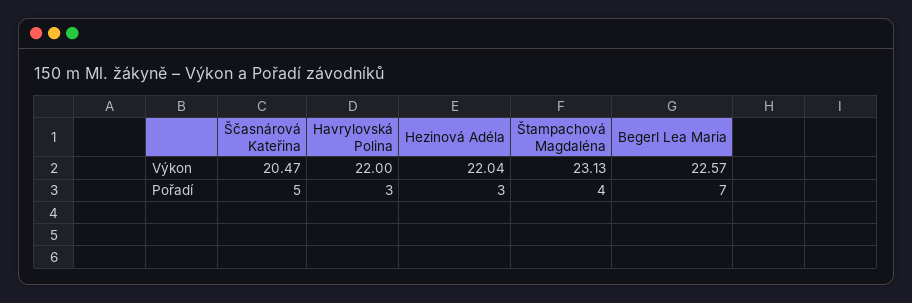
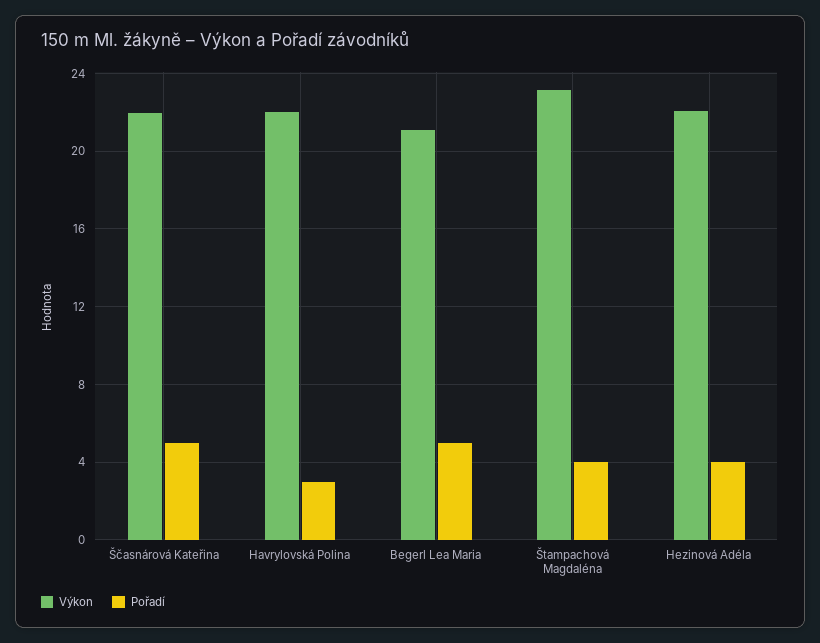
Výkon, Ščasnárová Kateřina: 20.47 -> 22
Výkon, Begerl Lea Maria: 22.57 -> 21
Pořadí, Hezinová Adéla: 3 -> 4
Pořadí, Begerl Lea Maria: 7 -> 5

